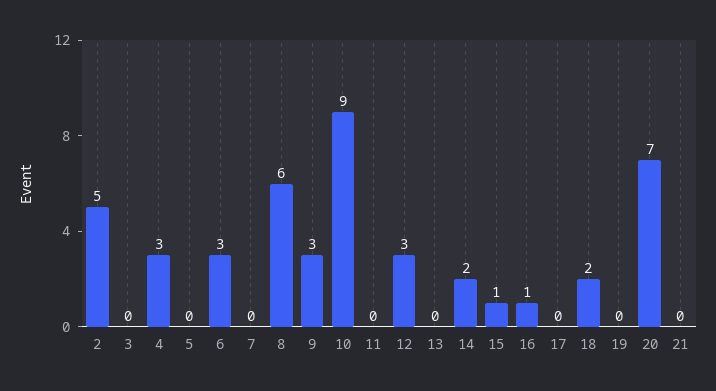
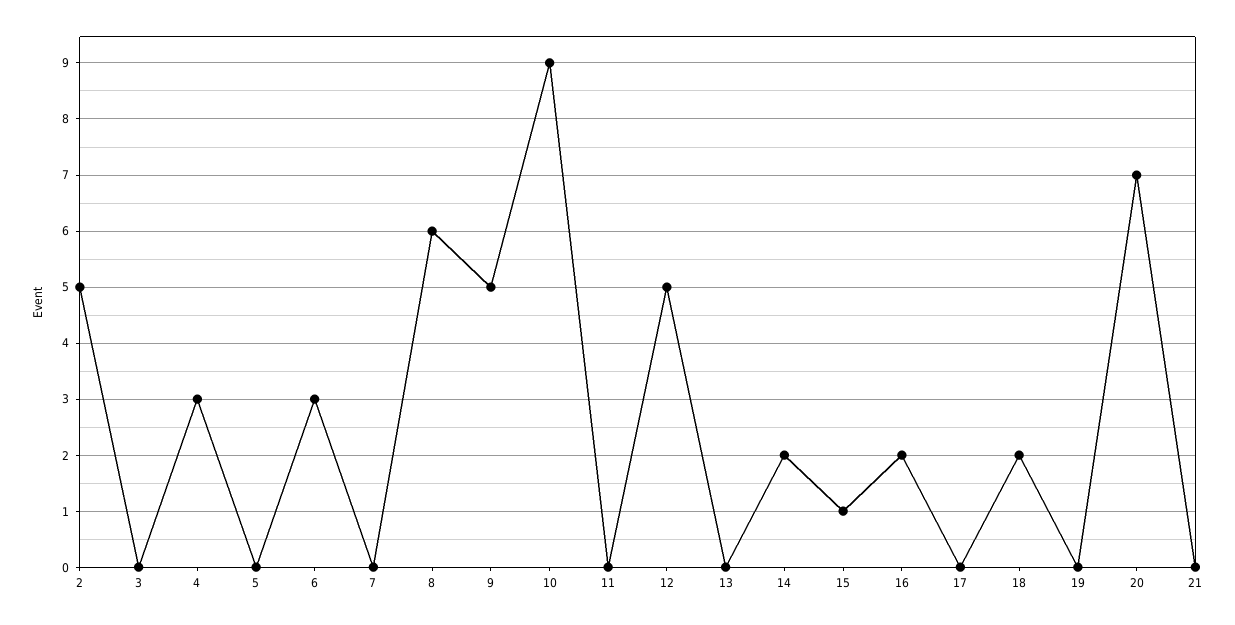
9: 3 -> 5
12: 3 -> 5
16: 1 -> 2

